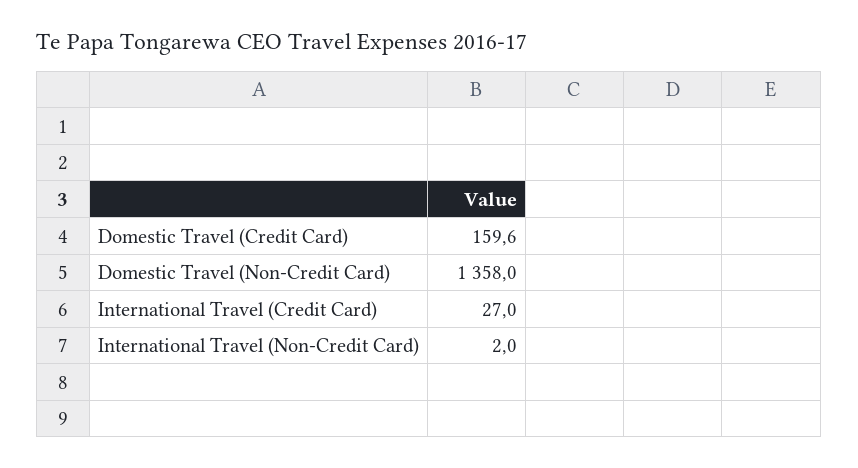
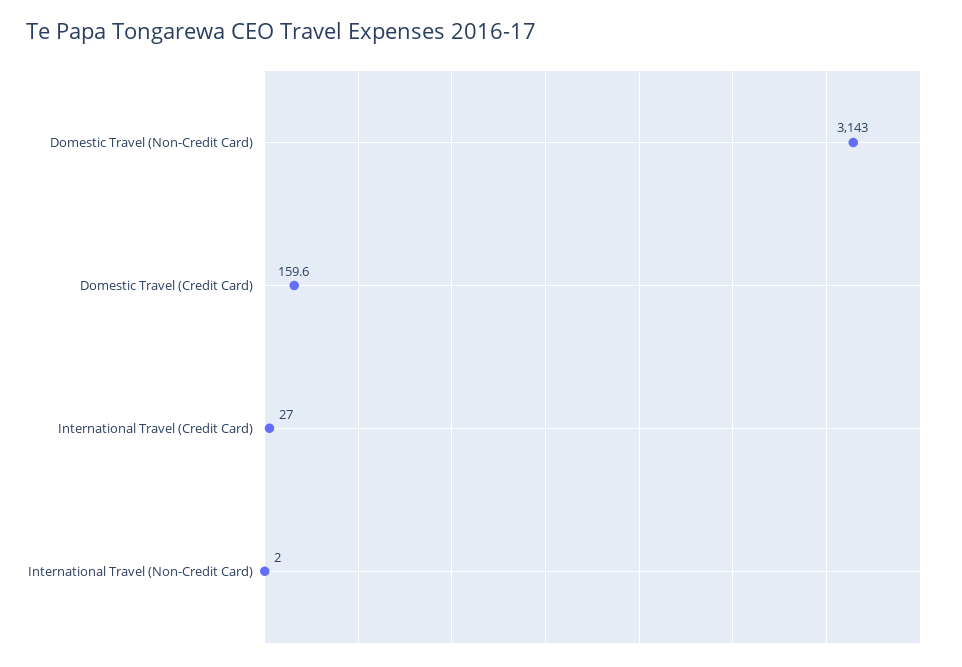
Domestic Travel (Non-Credit Card): 1358 -> 3143

